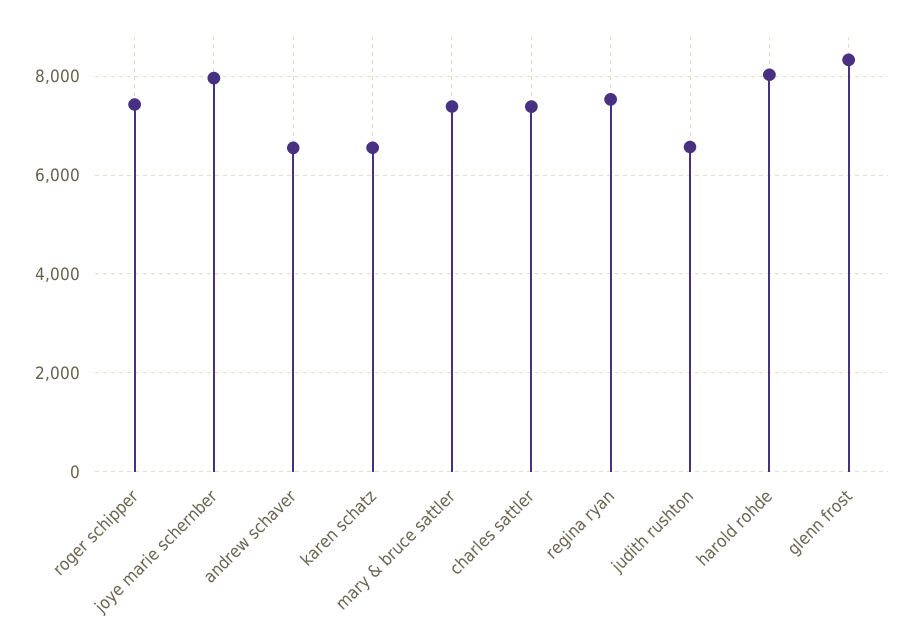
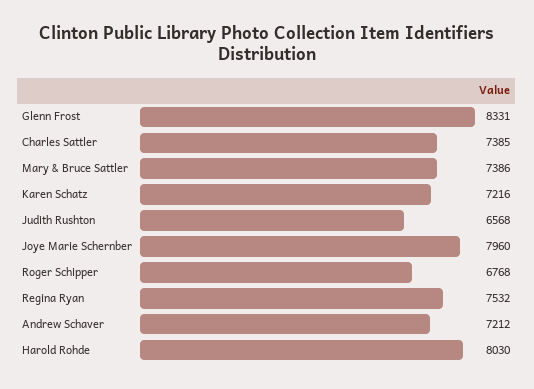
roger schipper: 7400 -> 6768
andrew schaver: 6600 -> 7212
karen schatz: 6600 -> 7216

